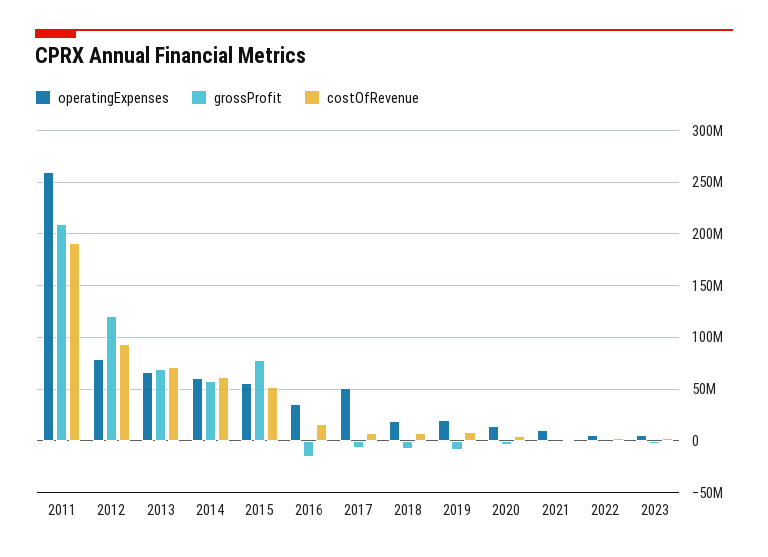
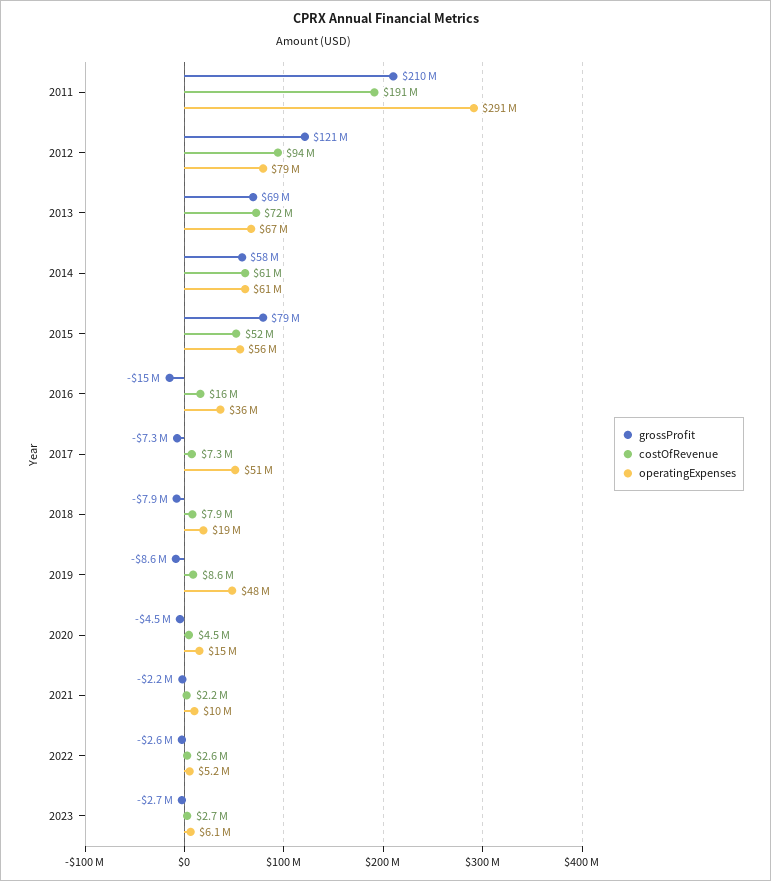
operatingExpenses, 2011: 260000000 -> 291000000
operatingExpenses, 2019: 20000000 -> 48000000

